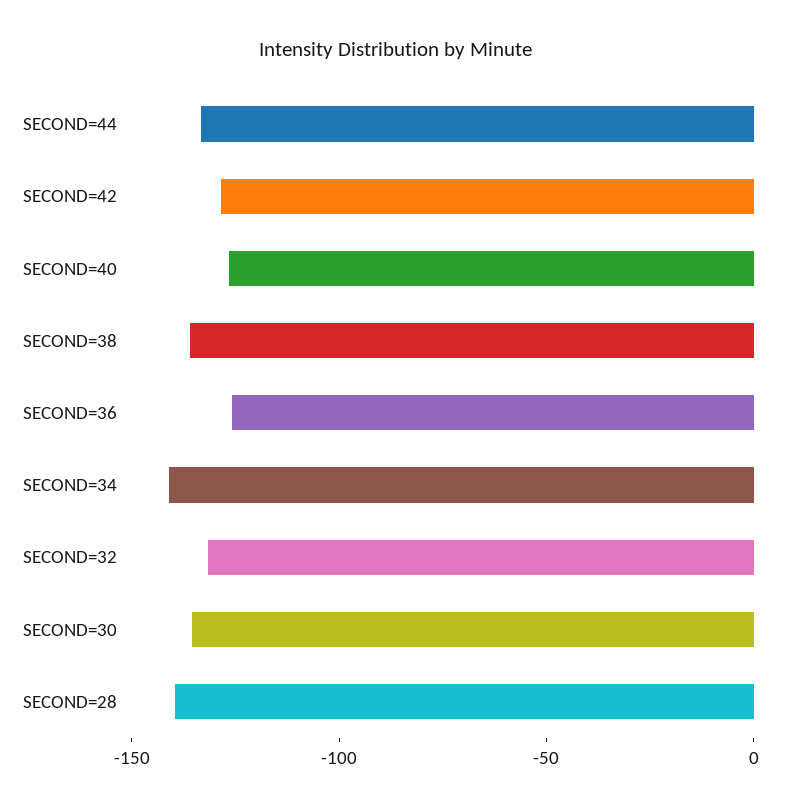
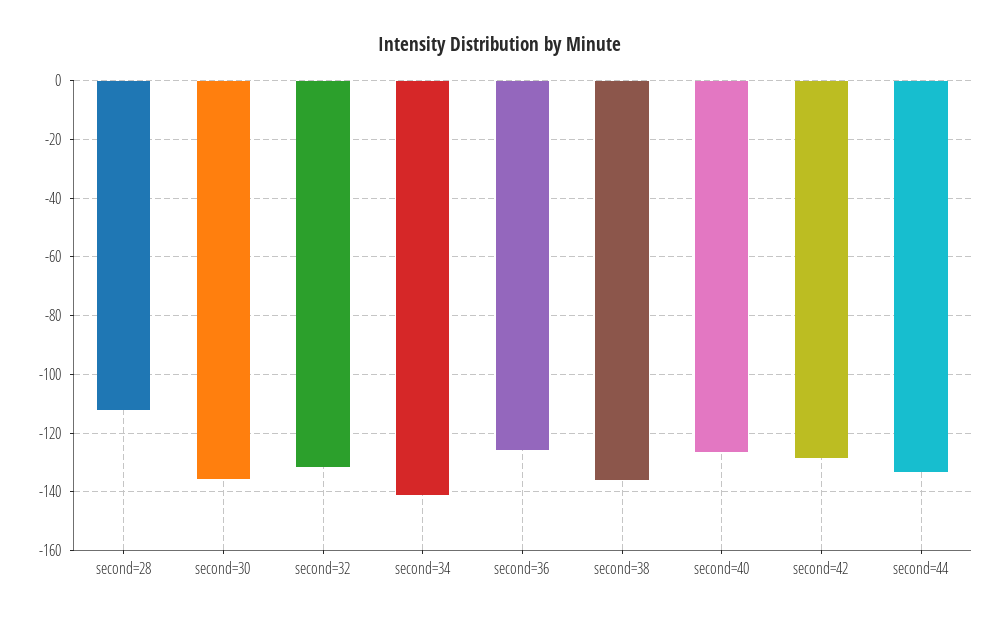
SECOND=28: -140 -> -112.5

